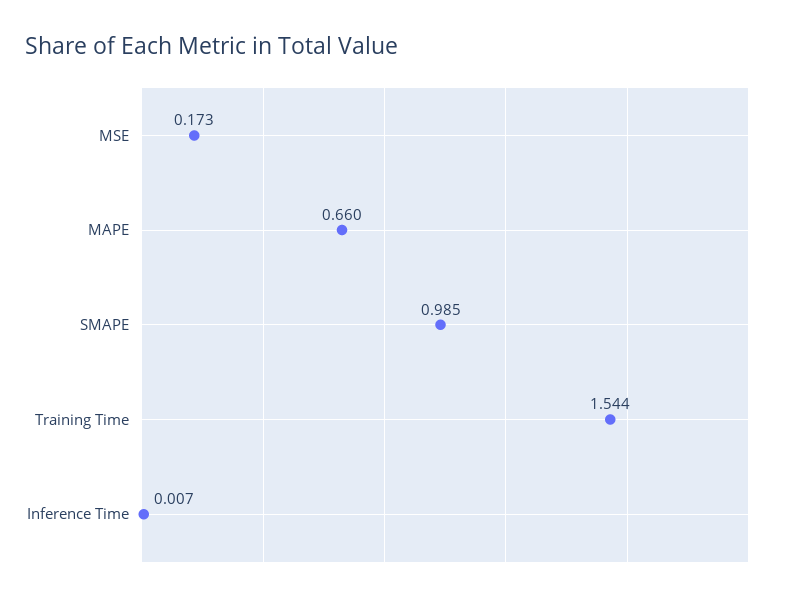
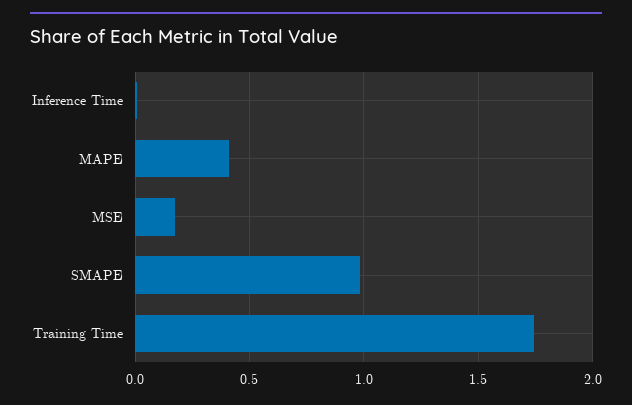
MAPE: 0.66 -> 0.4
Training Time: 1.544 -> 1.75

